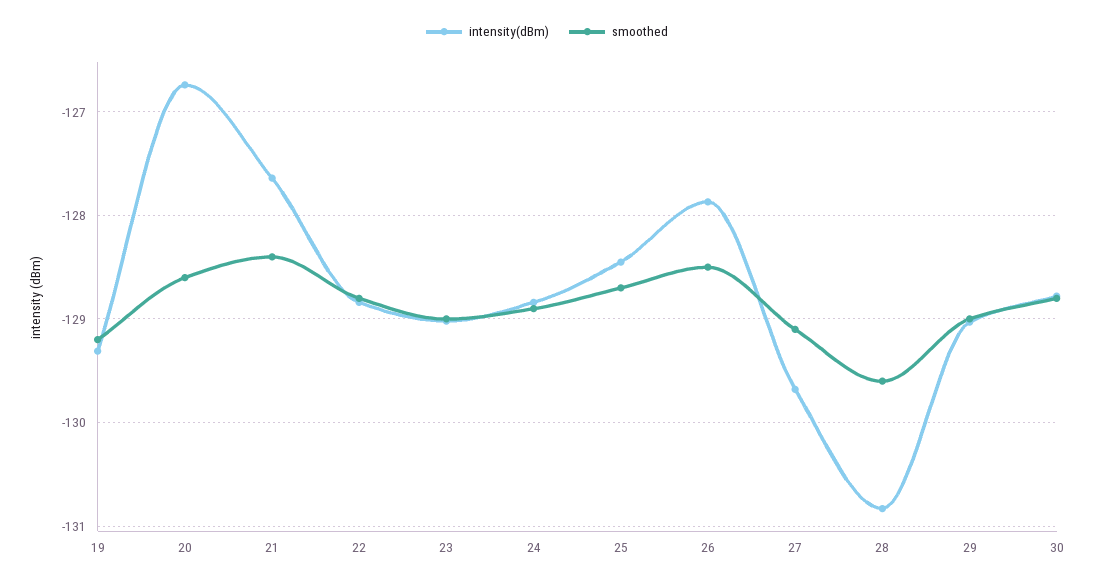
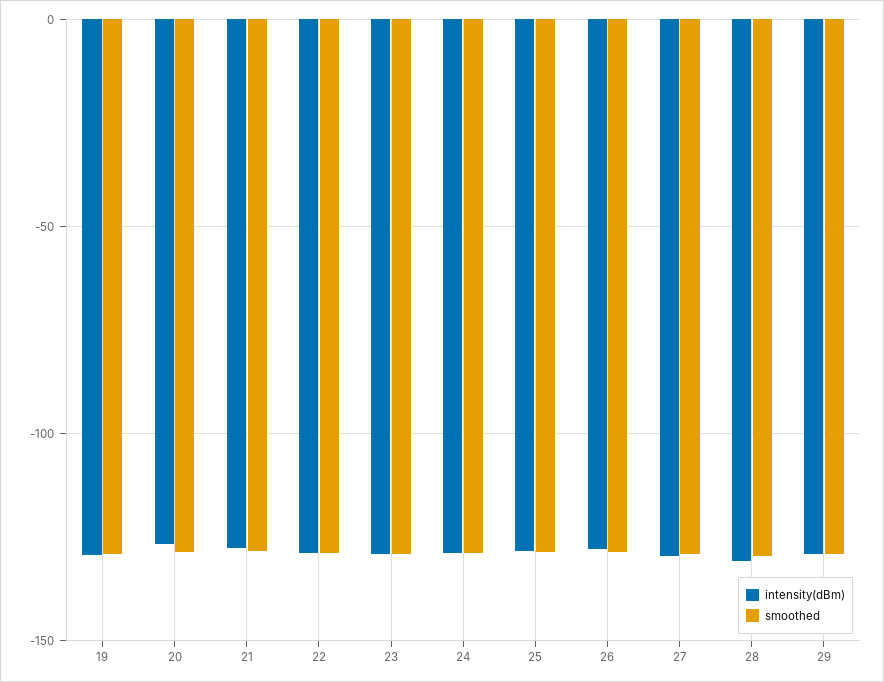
intensity(dBm), 30: -128.8 -> none
smoothed, 30: -128.8 -> none

